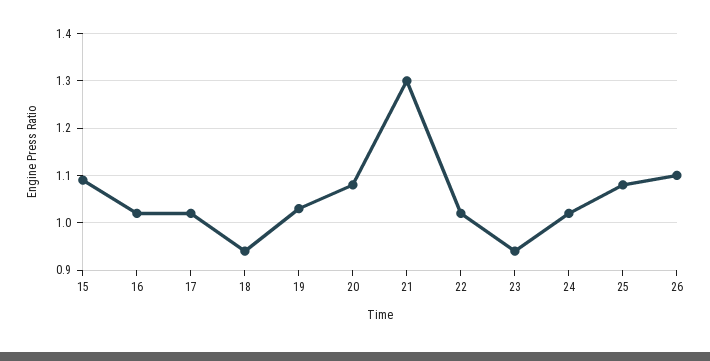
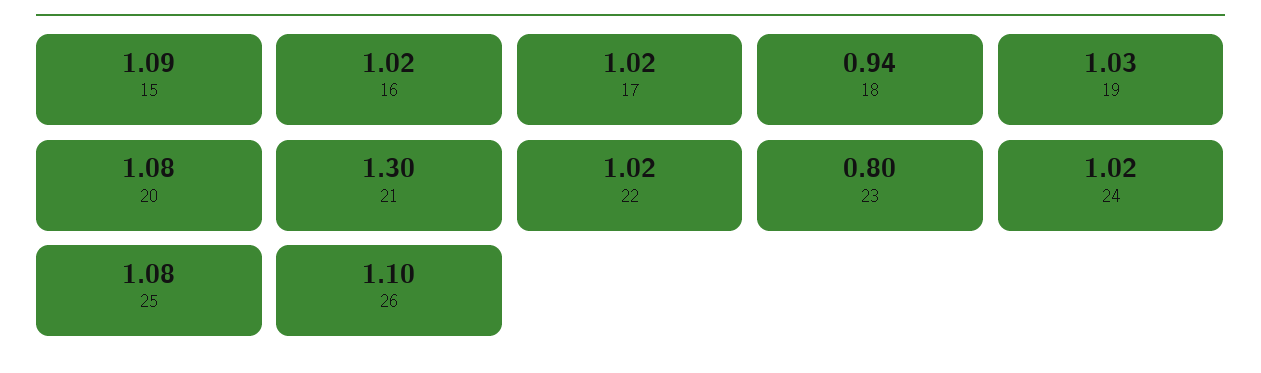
23: 0.95 -> 0.8

